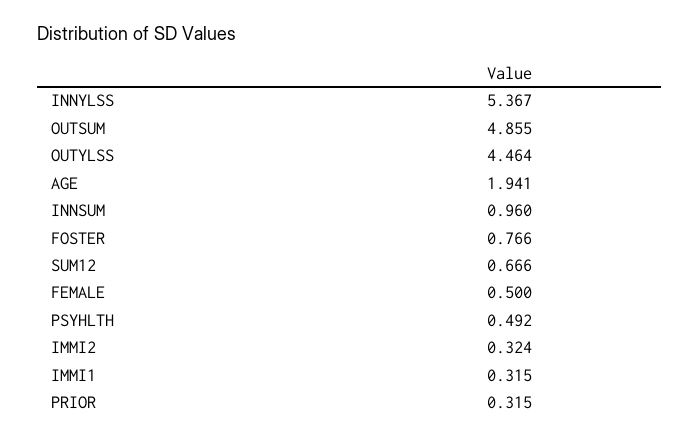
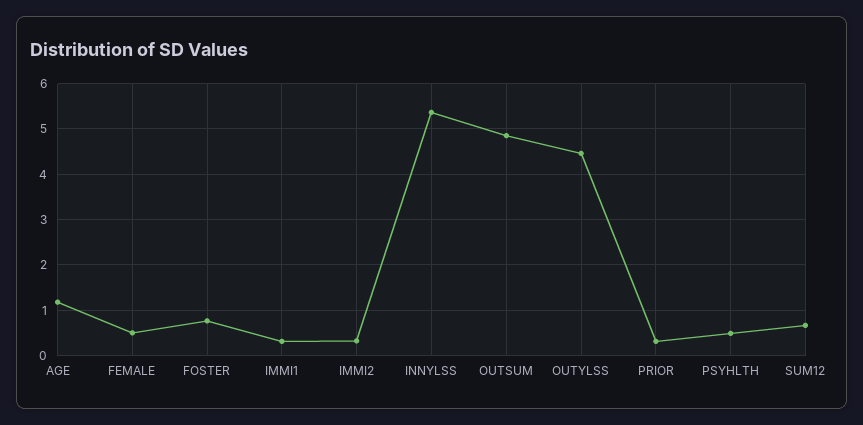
AGE: 1.941 -> 1.2
INNSUM: 0.96 -> none

